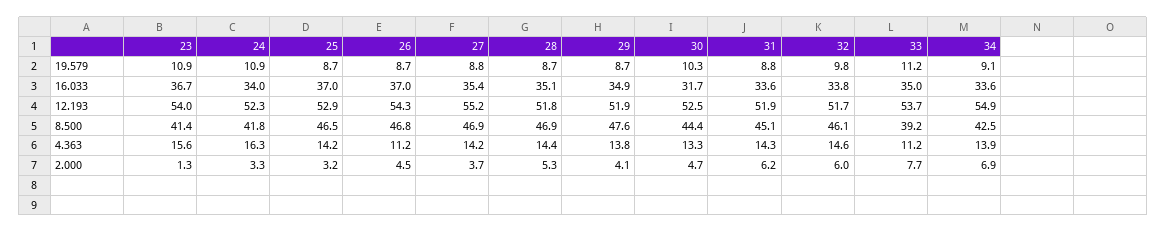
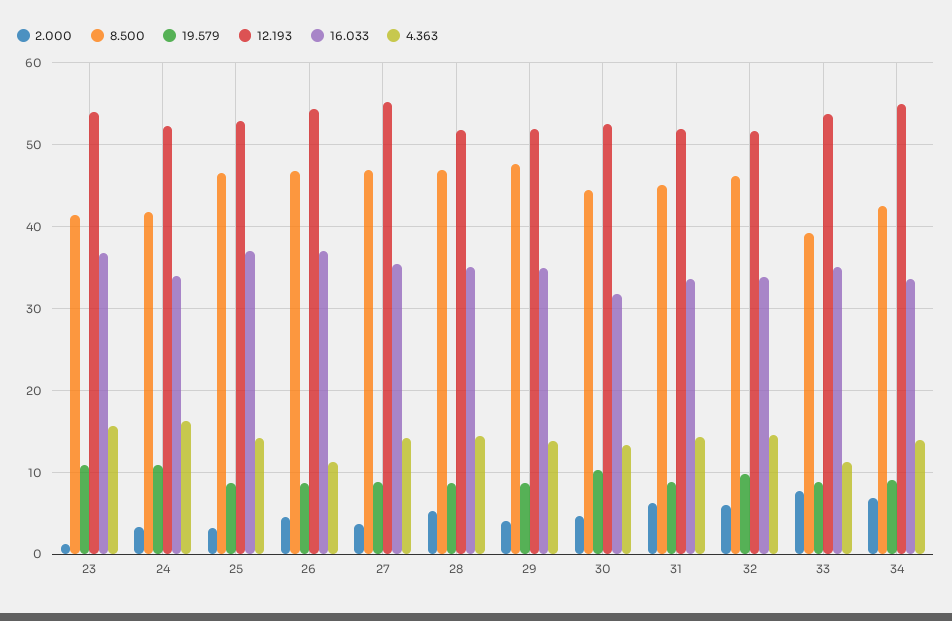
19.579, 33: 11.2 -> 9

